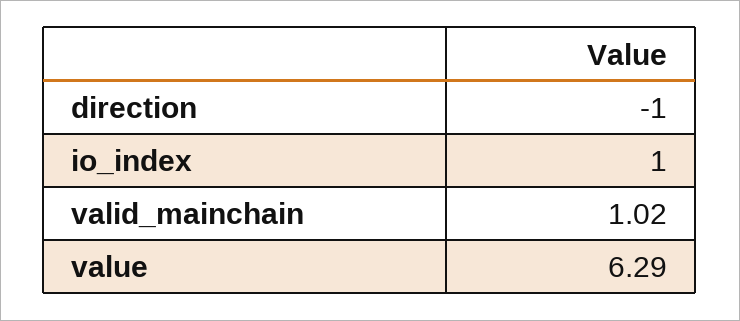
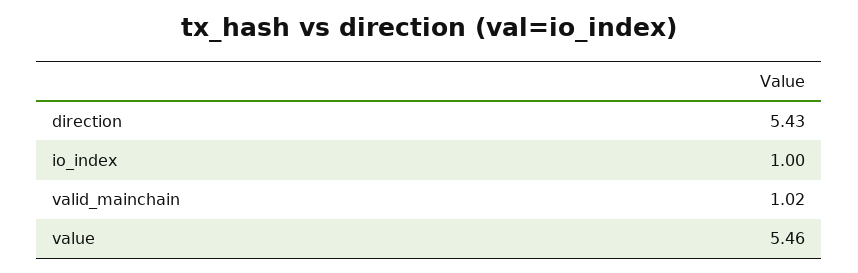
direction: -1 -> 5.43
value: 6.29 -> 5.46

